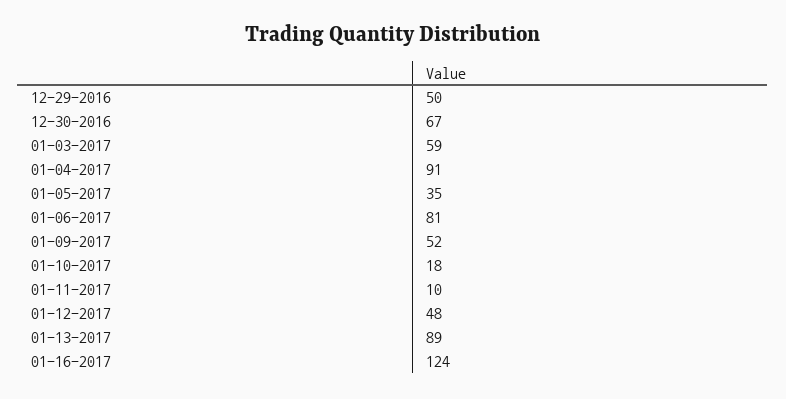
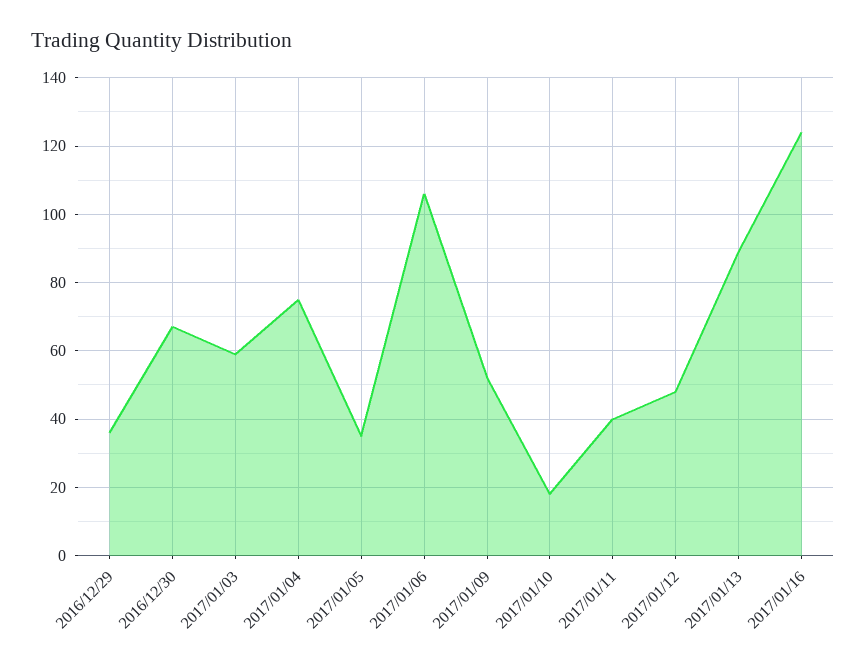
12-29-2016: 50 -> 35
01-04-2017: 91 -> 75
01-06-2017: 81 -> 105
01-11-2017: 10 -> 40

